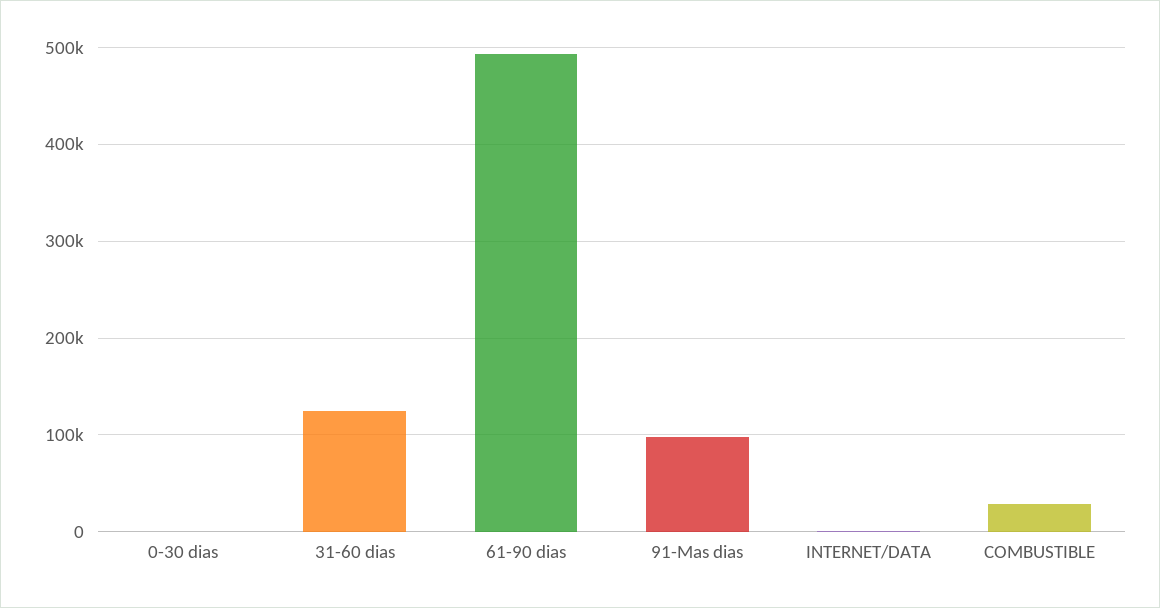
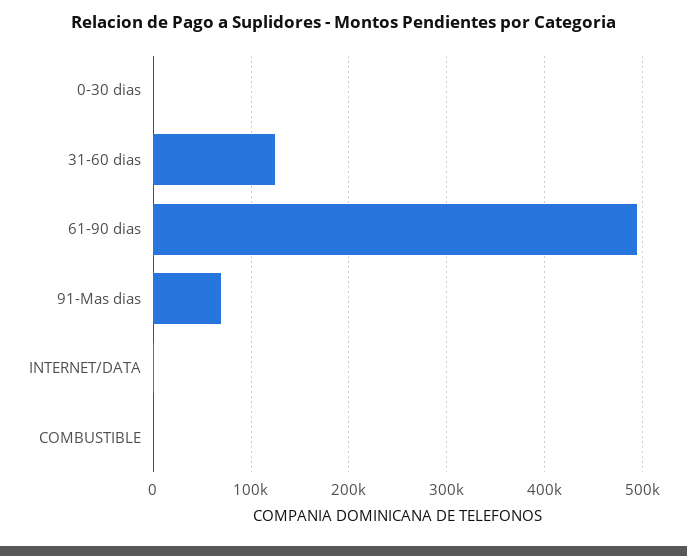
91-Mas dias: 100000 -> 70000
COMBUSTIBLE: 30000 -> 0

